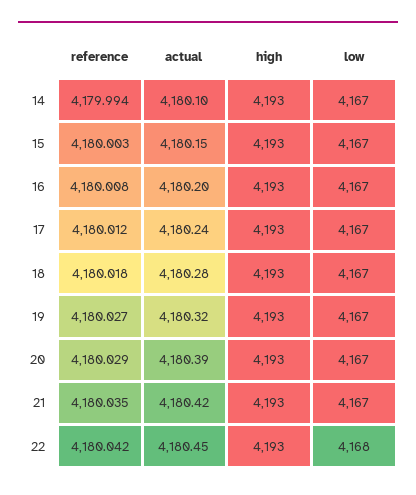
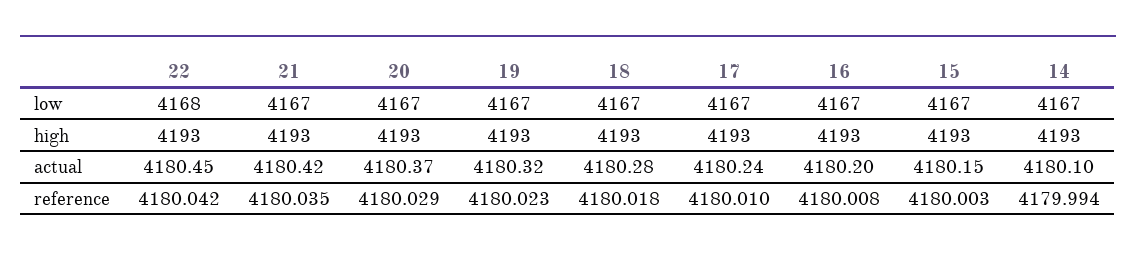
reference, 17: 4180.012 -> 4180.01
reference, 19: 4180.027 -> 4180.023
actual, 20: 4180.39 -> 4180.37

